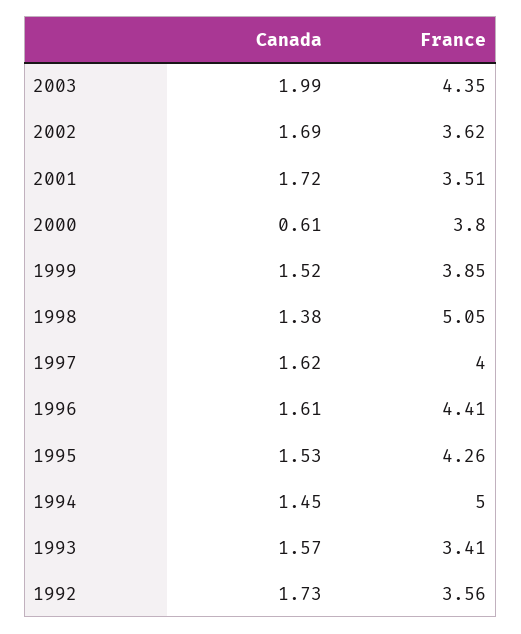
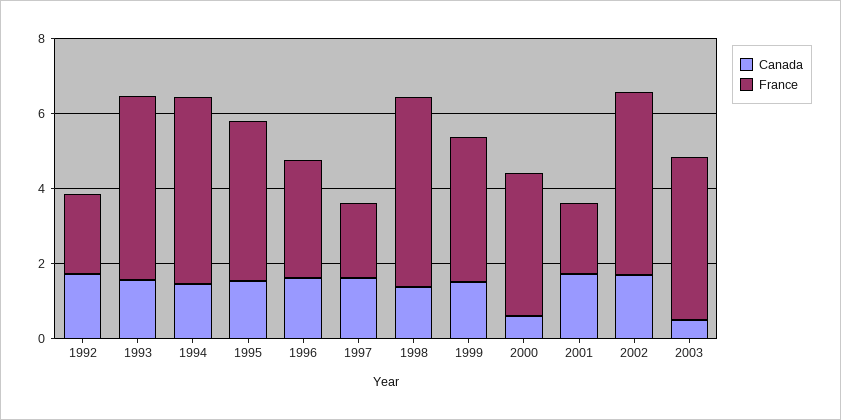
Canada, 2003: 1.99 -> 0.5
France, 2002: 3.62 -> 5
France, 2001: 3.51 -> 2
France, 1997: 4 -> 2
France, 1996: 4.41 -> 3
France, 1993: 3.41 -> 5
France, 1992: 3.56 -> 2

